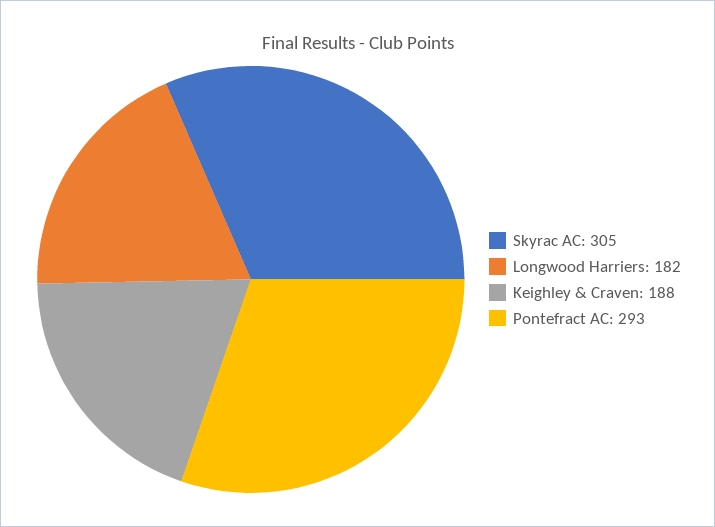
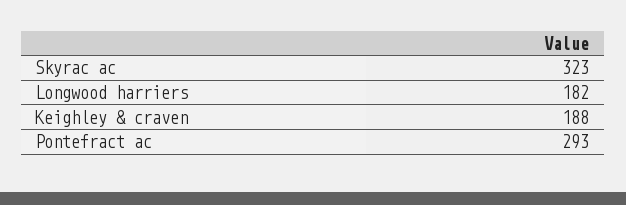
Skyrac AC: 305 -> 323

